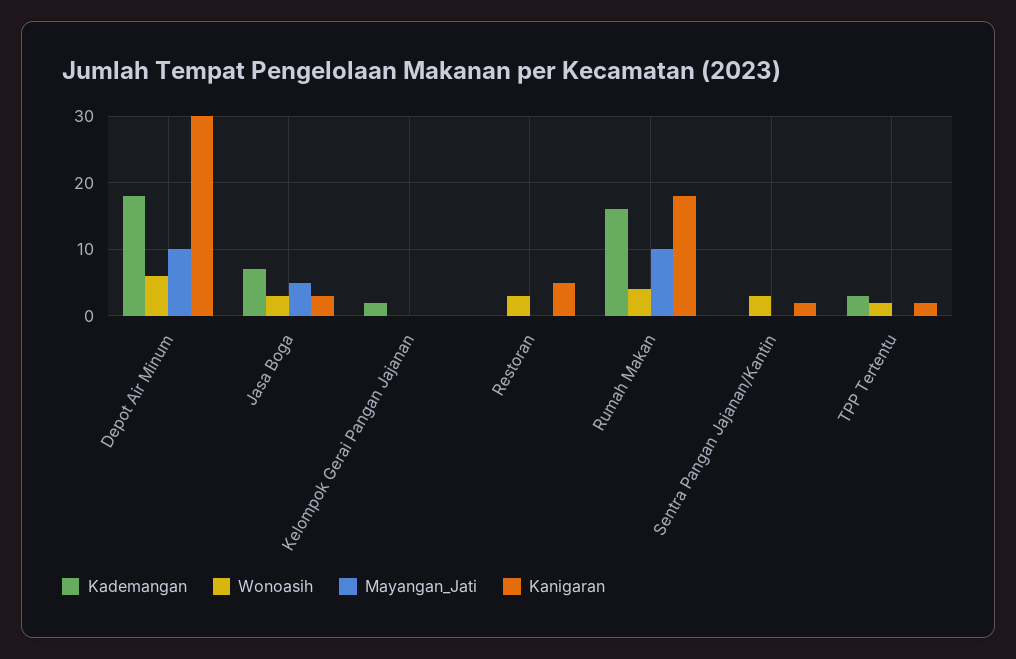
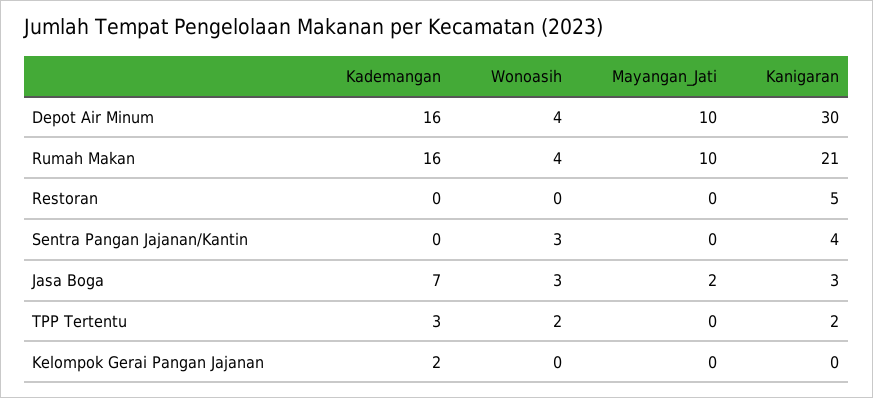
Kademangan, Depot Air Minum: 18 -> 16
Wonoasih, Depot Air Minum: 6 -> 4
Mayangan_Jati, Jasa Boga: 5 -> 2
Wonoasih, Restoran: 3 -> 0
Kanigaran, Rumah Makan: 18 -> 21
Kanigaran, Sentra Pangan Jajanan/Kantin: 2 -> 4

